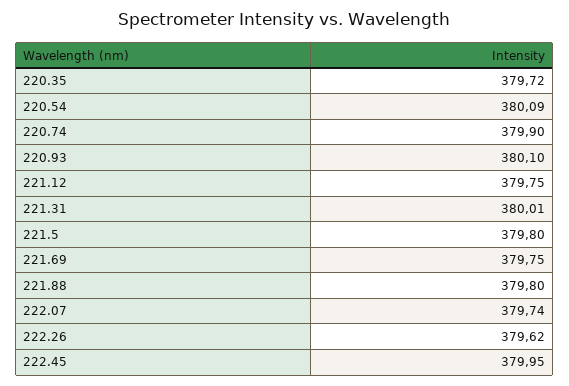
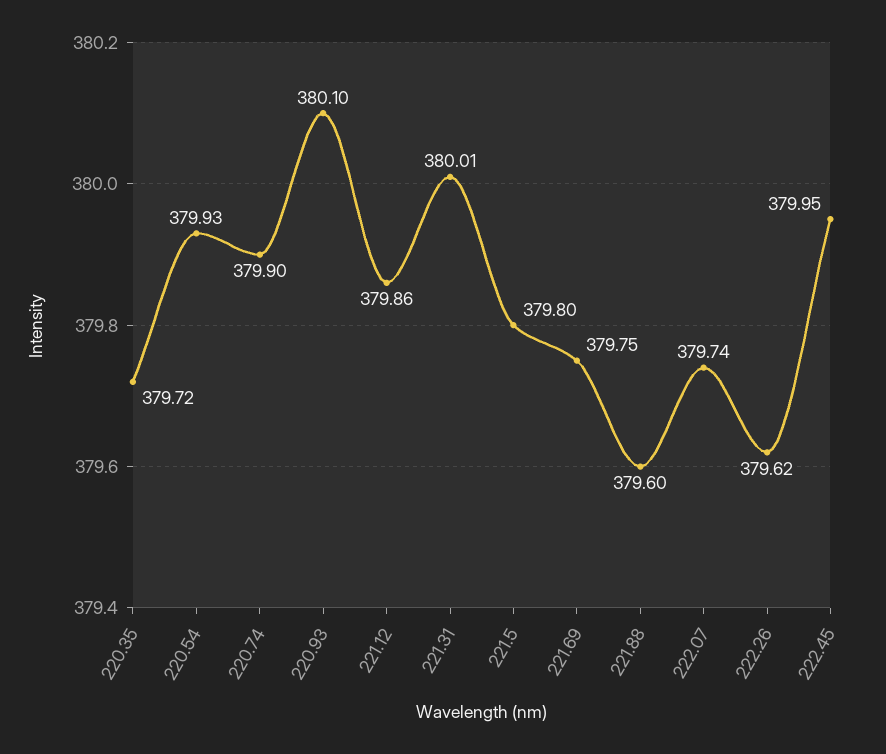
220.54: 380.09 -> 379.93
221.12: 379.75 -> 379.86
221.88: 379.8 -> 379.6

